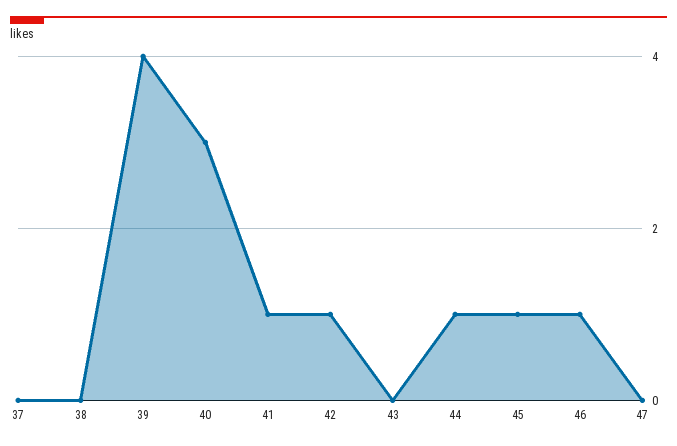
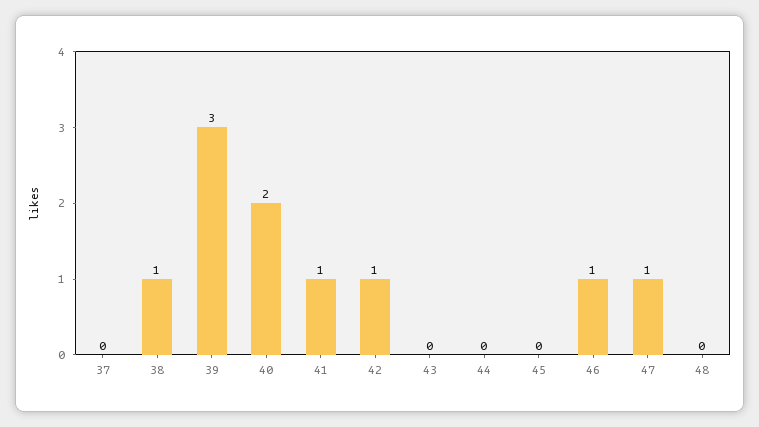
38: 0 -> 1
39: 4 -> 3
40: 3 -> 2
44: 1 -> 0
45: 1 -> 0
47: 0 -> 1
48: none -> 0

